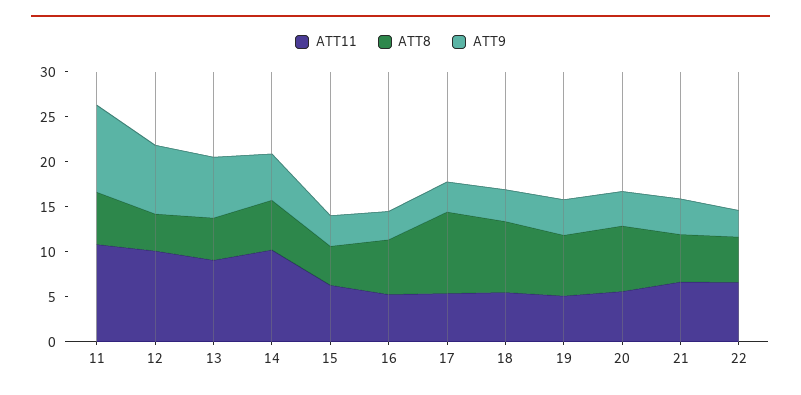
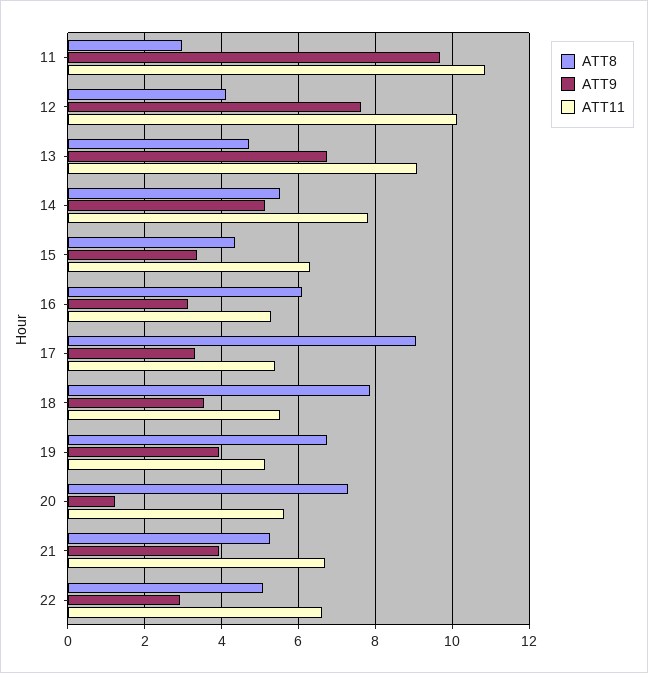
ATT8, 11: 6 -> 3
ATT11, 14: 10 -> 7.8
ATT9, 20: 4 -> 1.2

